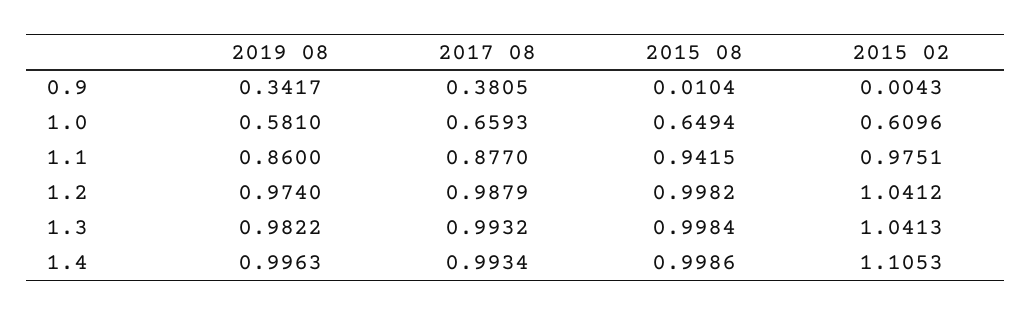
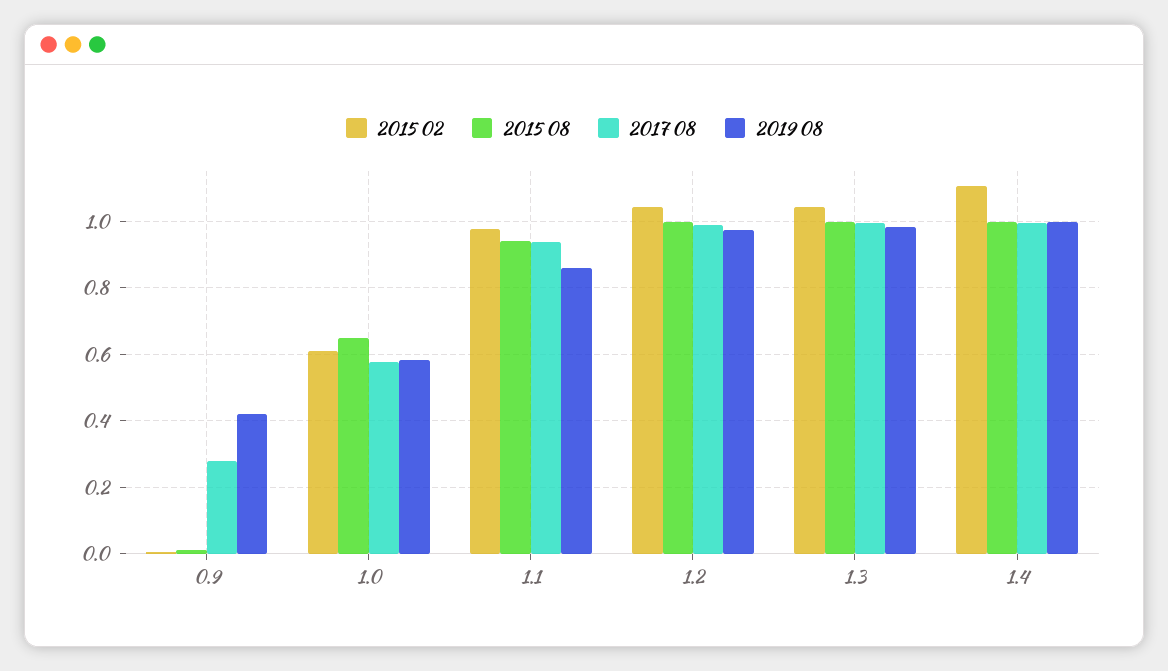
2019 08, 0.9: 0.3417 -> 0.42
2017 08, 0.9: 0.3805 -> 0.28
2017 08, 1.0: 0.6593 -> 0.58
2017 08, 1.1: 0.877 -> 0.94

